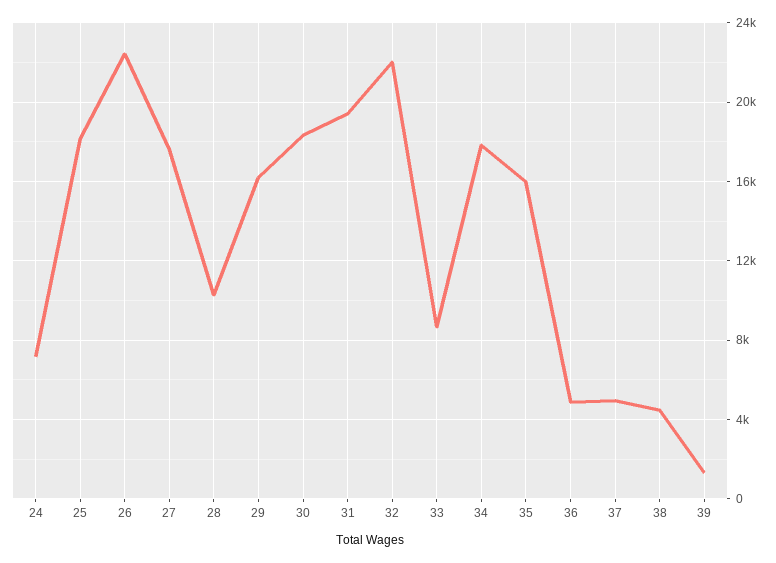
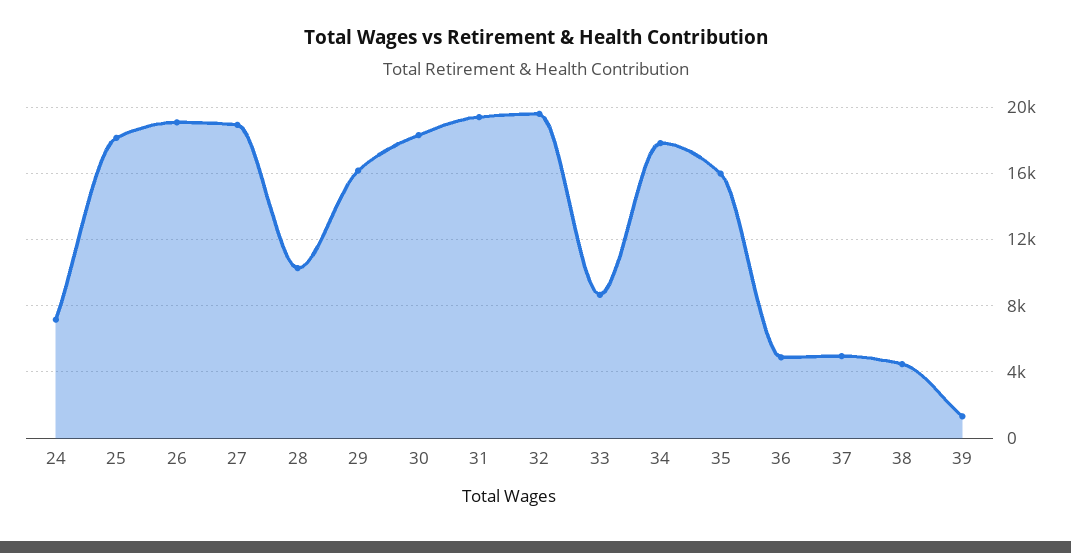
26: 22500 -> 19000
27: 17500 -> 19000
32: 22000 -> 19500

